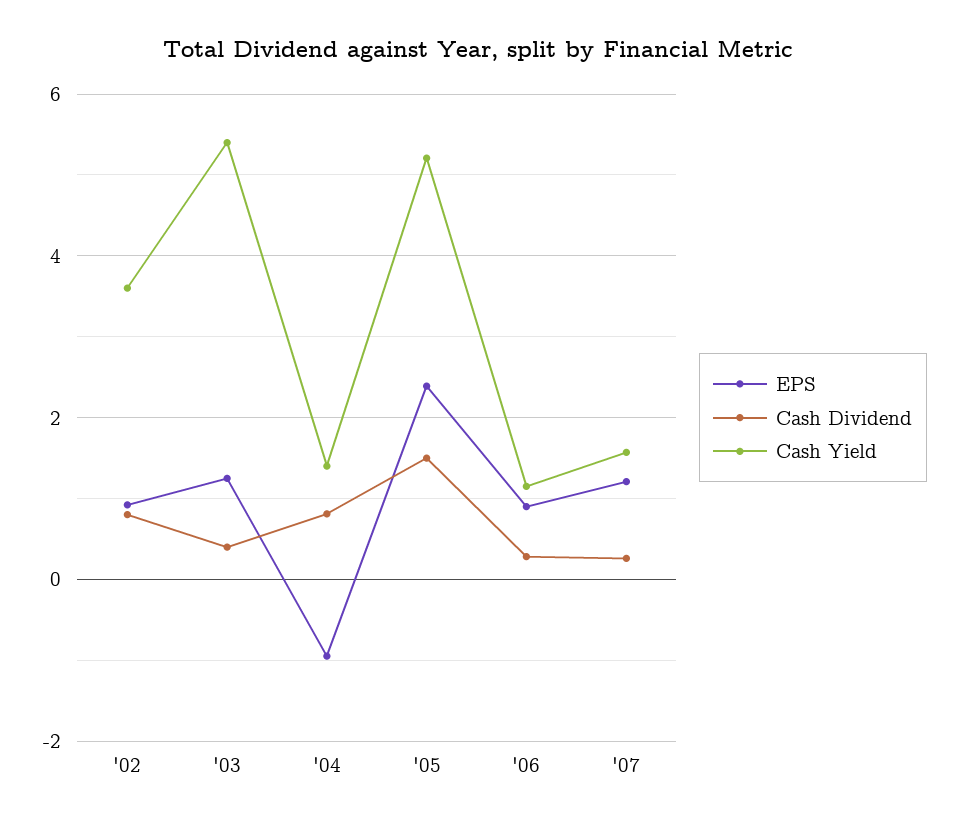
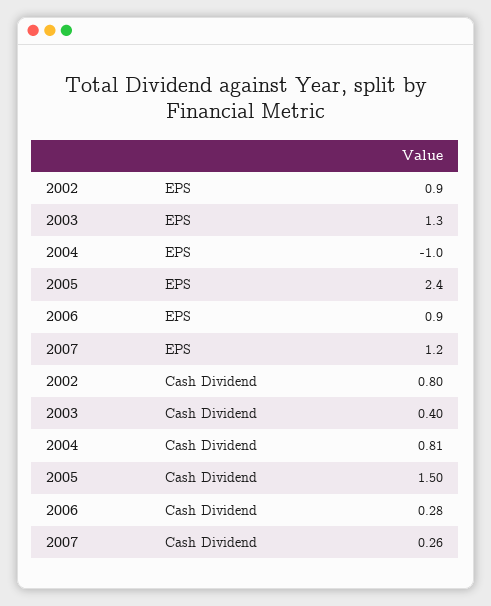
Cash Yield, '02: 3.6 -> none
Cash Yield, '03: 5.4 -> none
Cash Yield, '04: 1.4 -> none
Cash Yield, '05: 5.2 -> none
Cash Yield, '06: 1.2 -> none
Cash Yield, '07: 1.6 -> none

